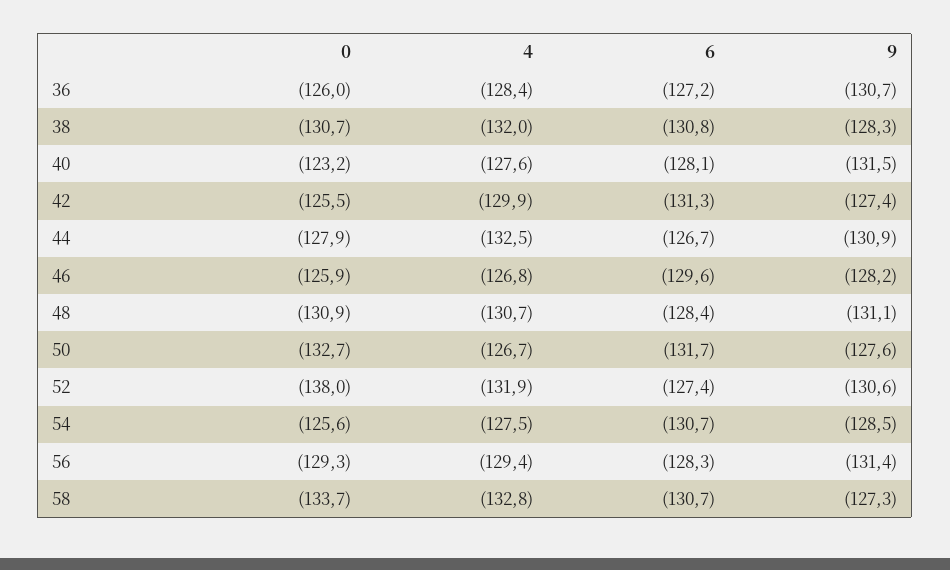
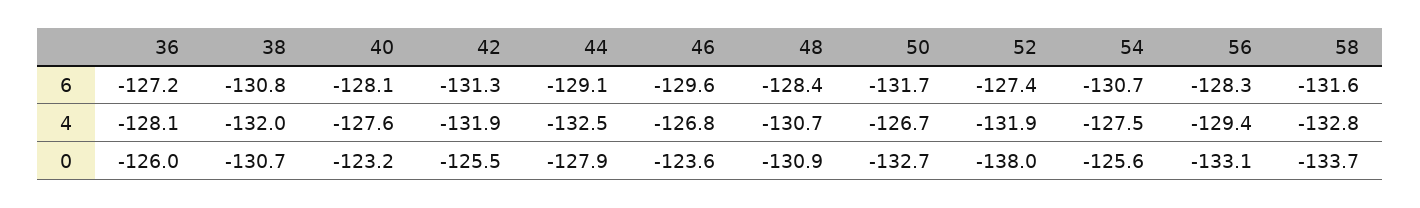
4, 36: -128.4 -> -128.1
9, 36: -130.7 -> none
9, 38: -128.3 -> none
9, 40: -131.5 -> none
4, 42: -129.9 -> -131.9
9, 42: -127.4 -> none
6, 44: -126.7 -> -129.1
9, 44: -130.9 -> none
0, 46: -125.9 -> -123.6
9, 46: -128.2 -> none
9, 48: -131.1 -> none
9, 50: -127.6 -> none
9, 52: -130.6 -> none
9, 54: -128.5 -> none
0, 56: -129.3 -> -133.1
9, 56: -131.4 -> none
6, 58: -130.7 -> -131.6
9, 58: -127.3 -> none

